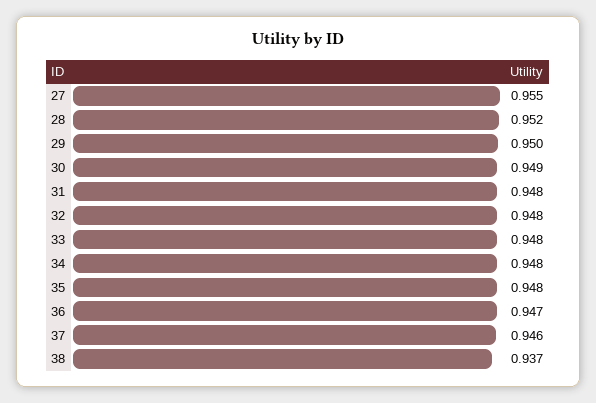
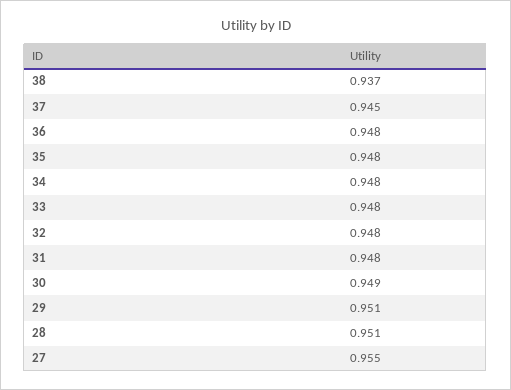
28: 0.952 -> 0.951
29: 0.95 -> 0.951
36: 0.947 -> 0.948
37: 0.946 -> 0.945

